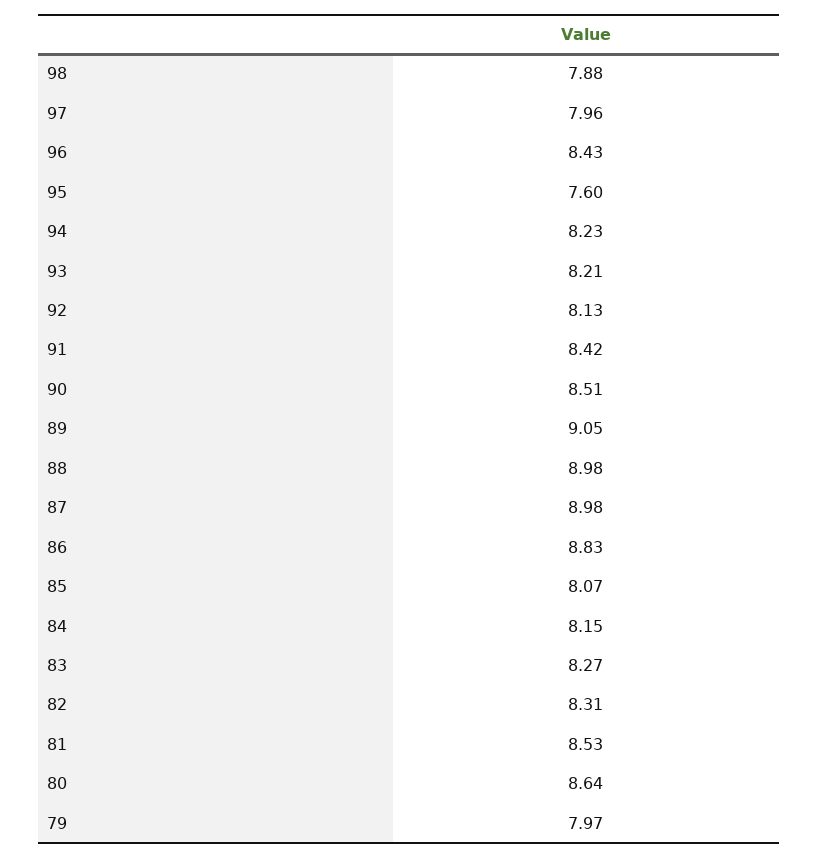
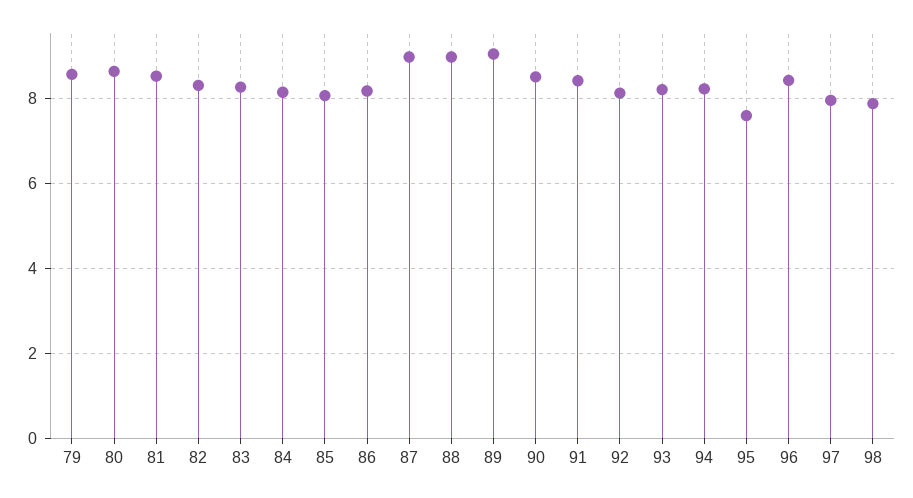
86: 8.83 -> 8.2
79: 7.97 -> 8.6

